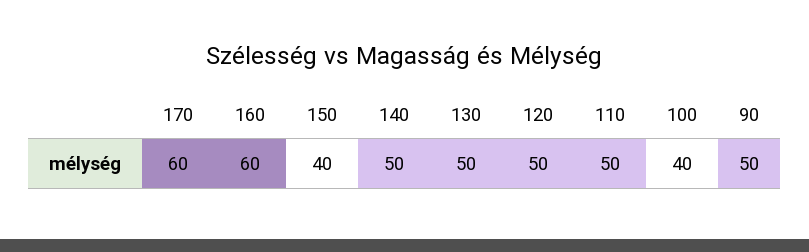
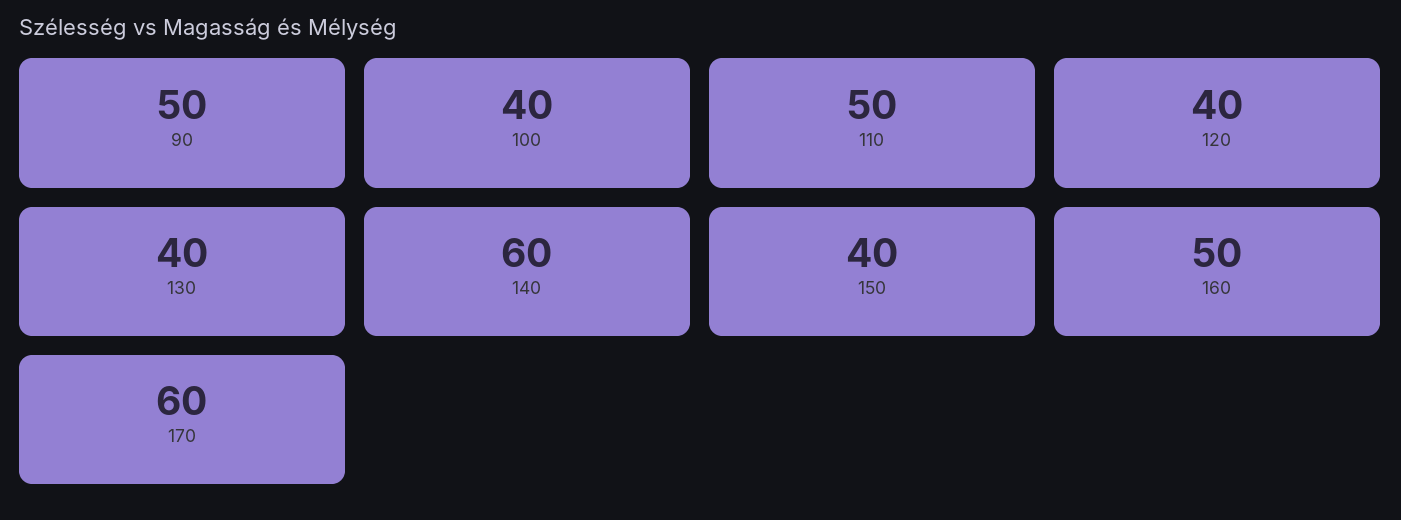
160: 60 -> 50
140: 50 -> 60
130: 50 -> 40
120: 50 -> 40

